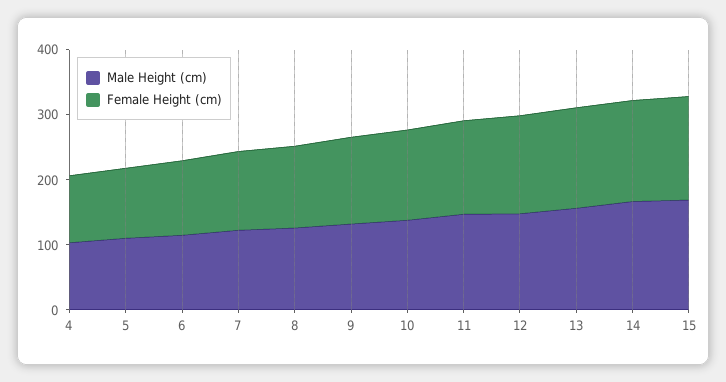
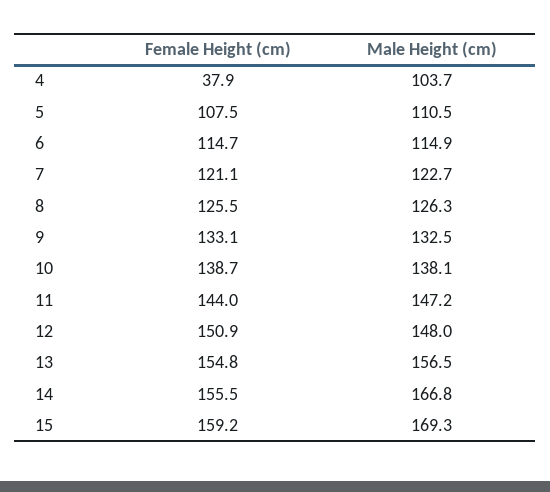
Female Height (cm), 4: 100 -> 37.9

